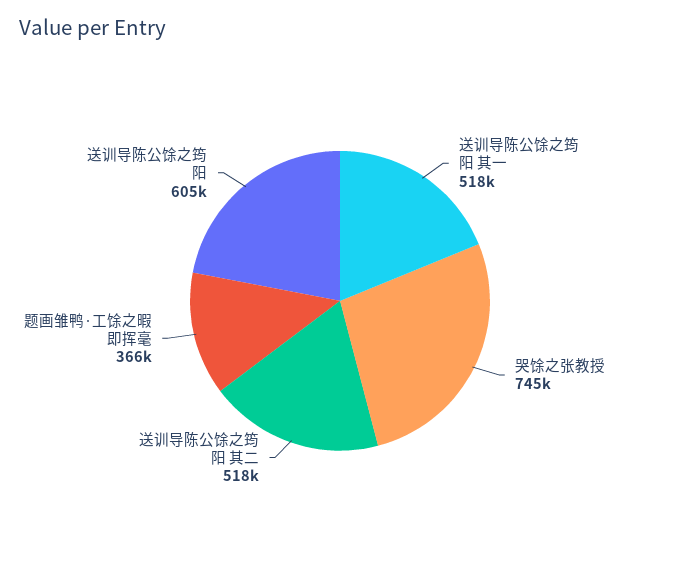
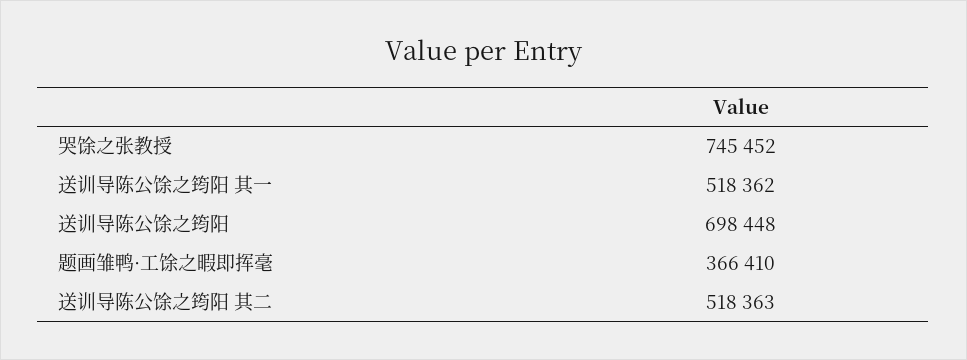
送训导陈公馀之筠阳: 605000 -> 698448

